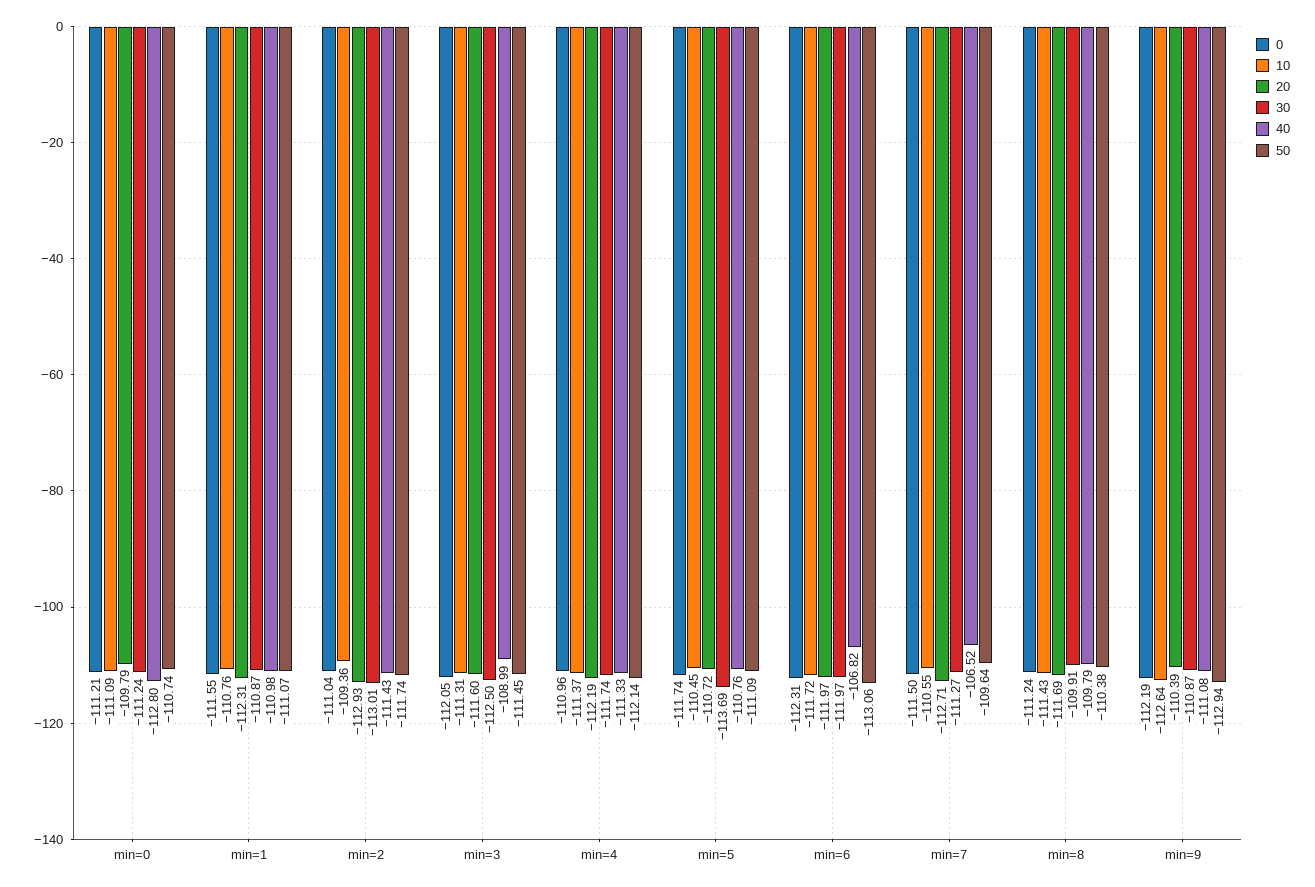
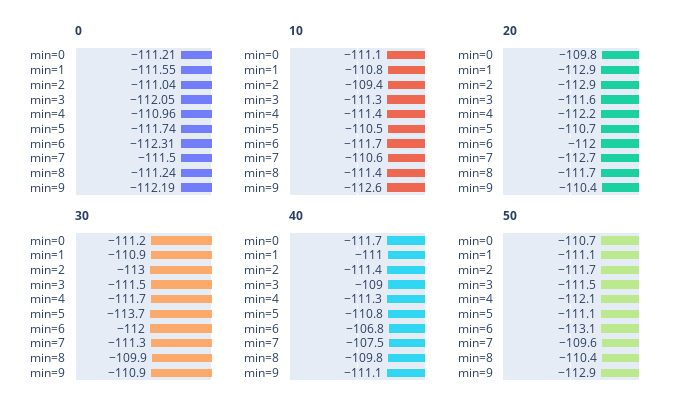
40, min=0: -112.8 -> -111.7
20, min=1: -112.31 -> -112.9
30, min=3: -112.5 -> -111.5
40, min=7: -106.52 -> -107.5

